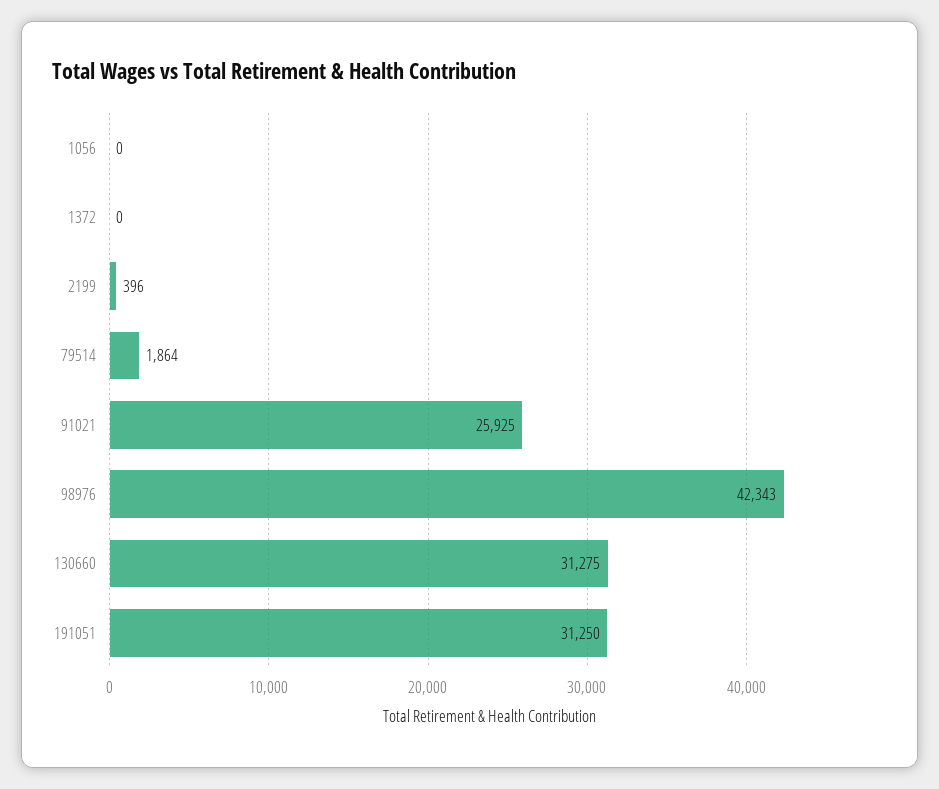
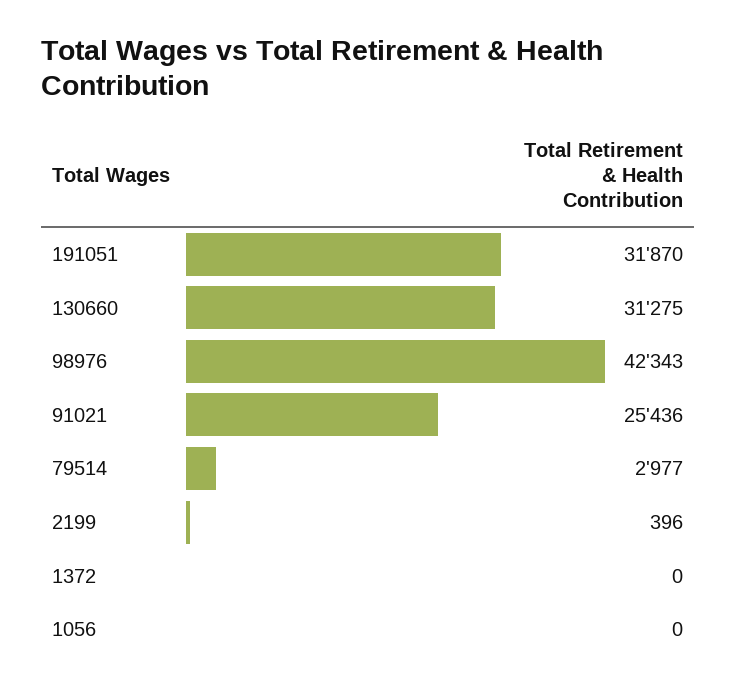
79514: 1864 -> 2977
91021: 25925 -> 25436
191051: 31250 -> 31870

